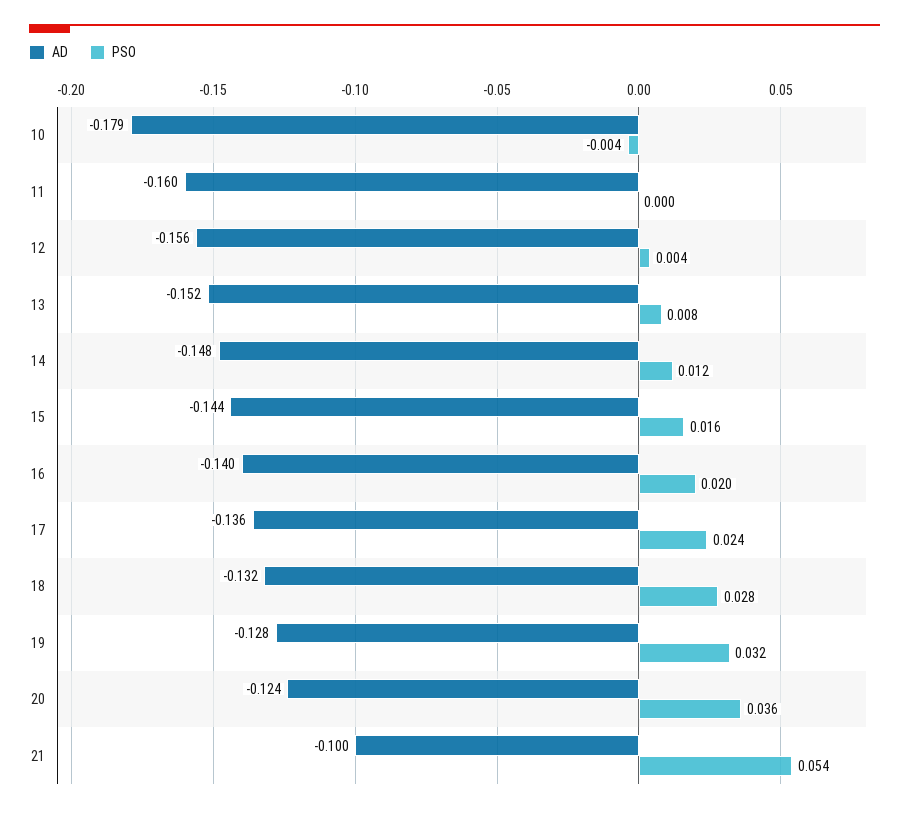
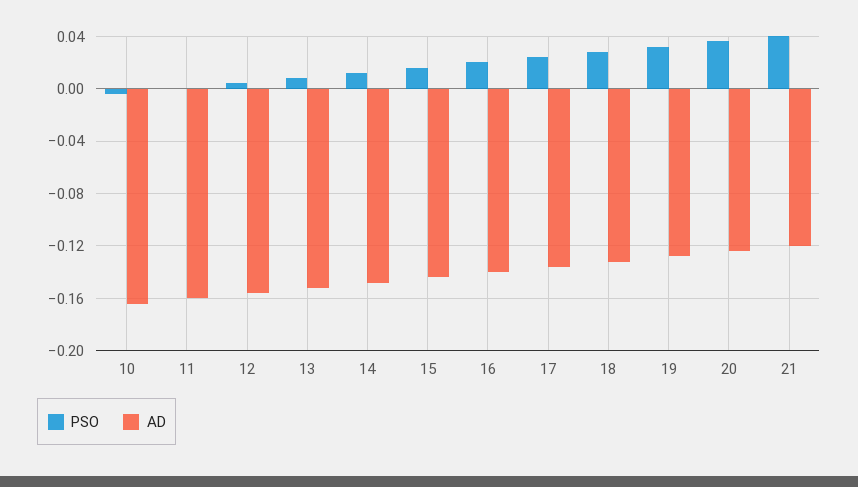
AD, 10: -0.179 -> -0.165
AD, 21: -0.1 -> -0.12
PSO, 21: 0.054 -> 0.04

